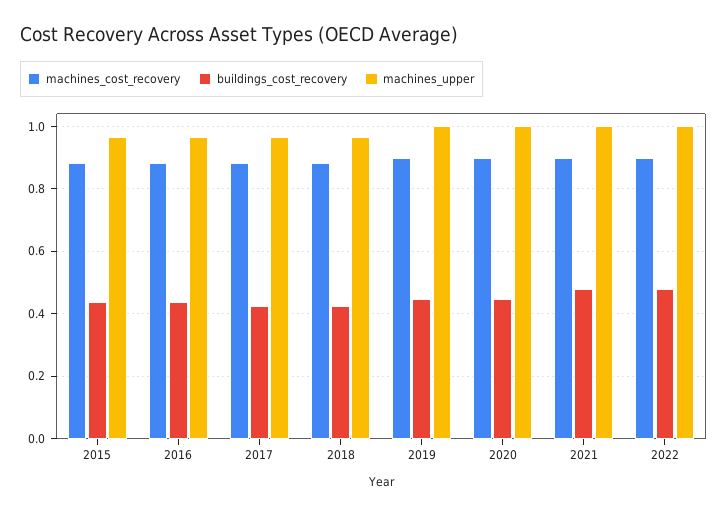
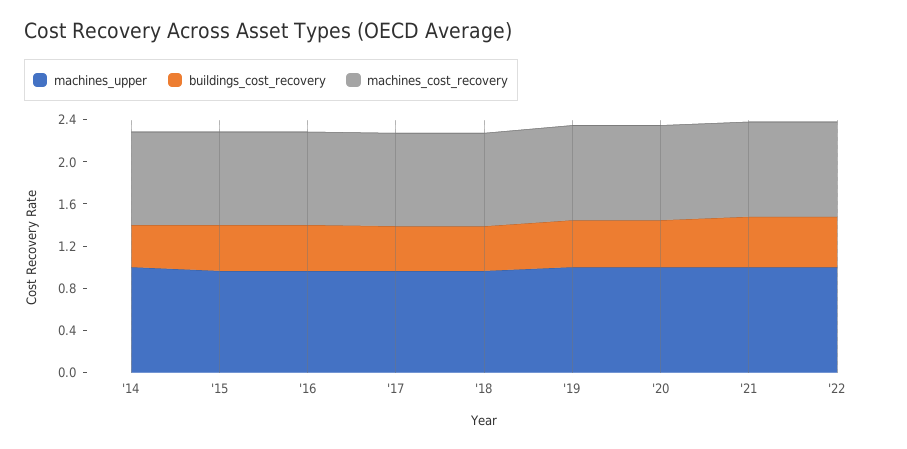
machines_upper, '14: none -> 1
buildings_cost_recovery, '14: none -> 0.4
machines_cost_recovery, '14: none -> 0.9

